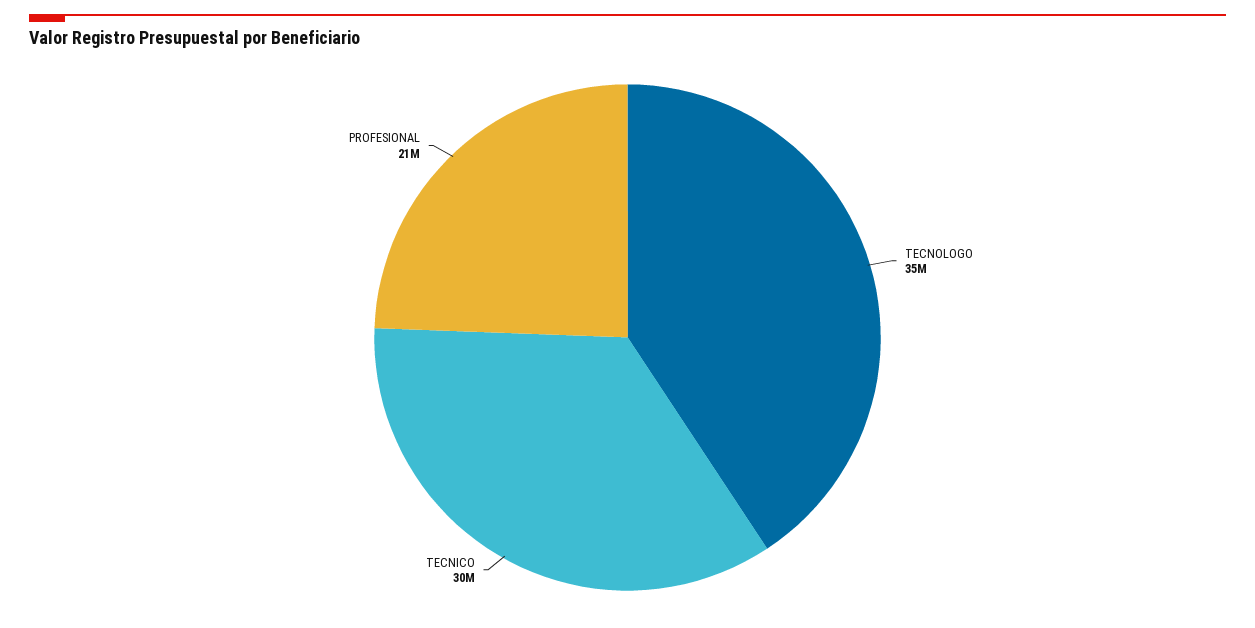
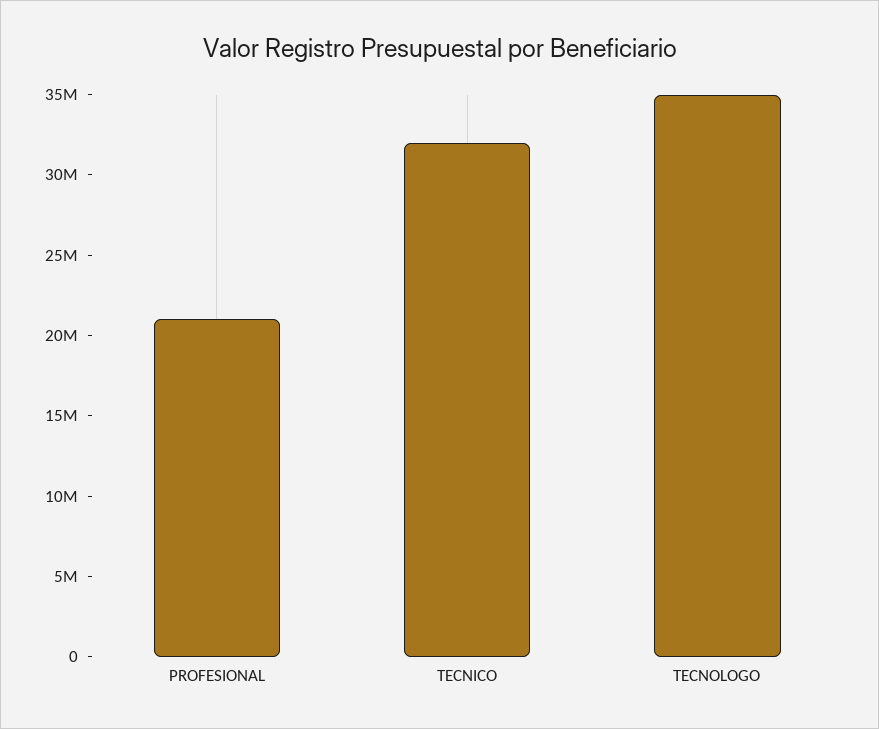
TECNICO: 30000000 -> 32000000

